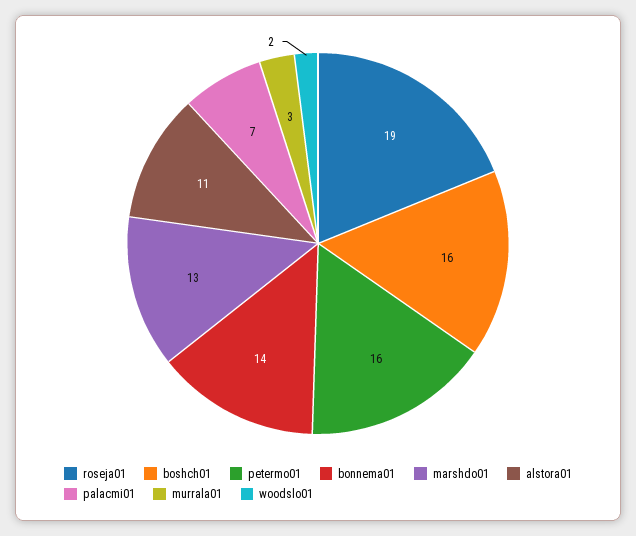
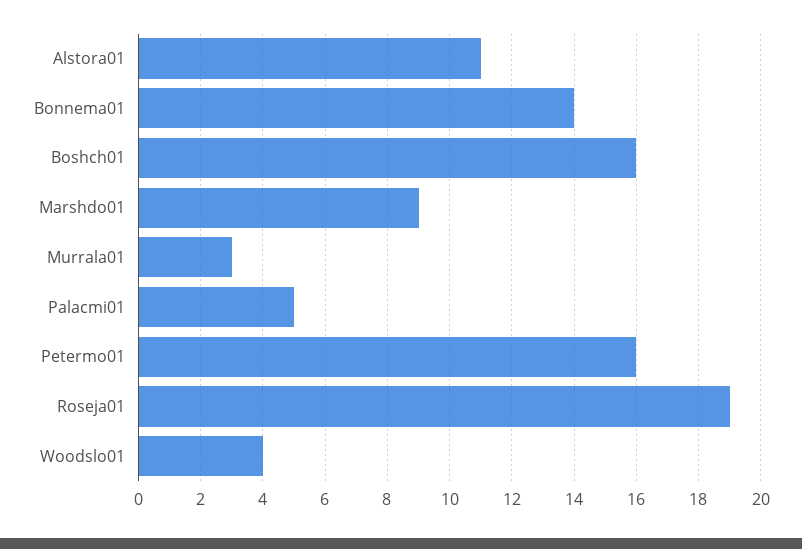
marshdo01: 13 -> 9
palacmi01: 7 -> 5
woodslo01: 2 -> 4

